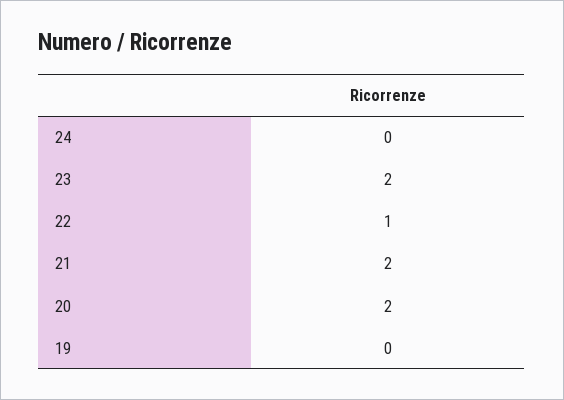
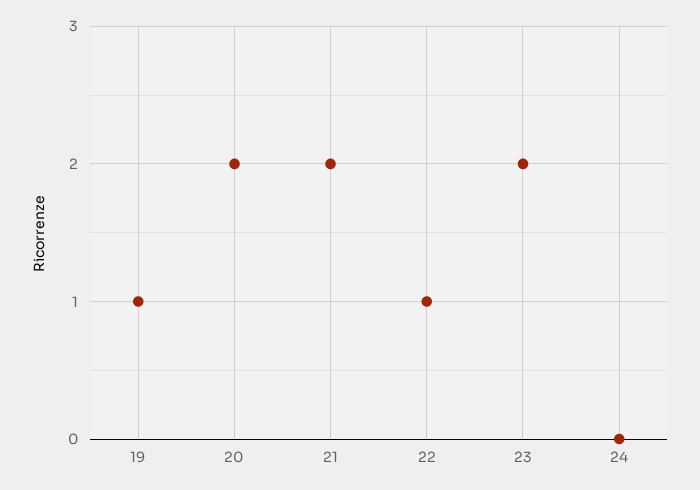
19: 0 -> 1

